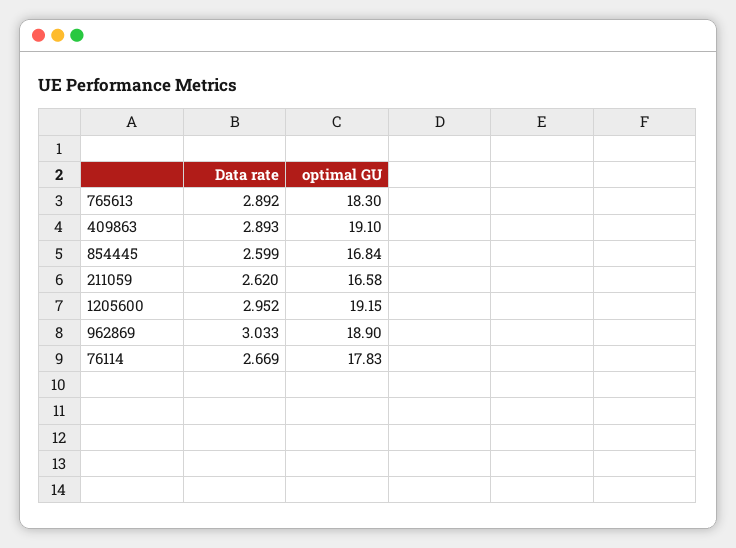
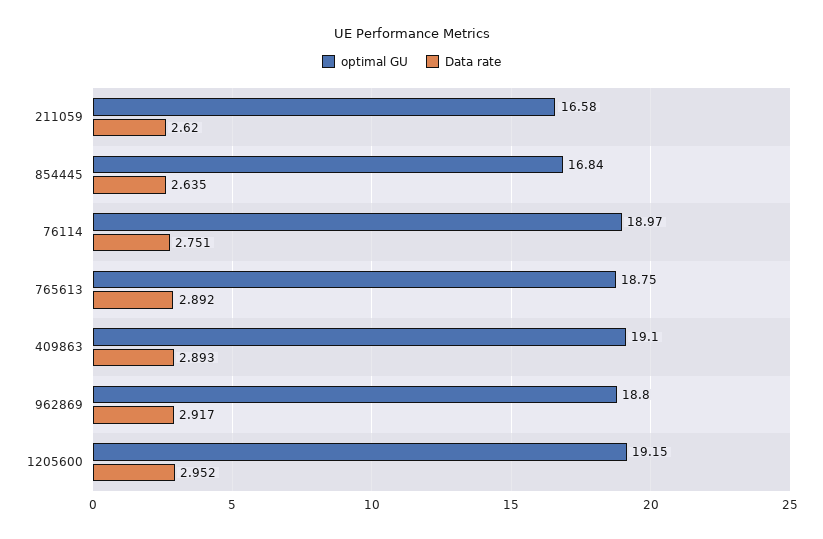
optimal GU, 765613: 18.3 -> 18.75
Data rate, 854445: 2.599 -> 2.635
Data rate, 962869: 3.033 -> 2.917
optimal GU, 962869: 18.9 -> 18.8
Data rate, 76114: 2.669 -> 2.751
optimal GU, 76114: 17.83 -> 18.97

